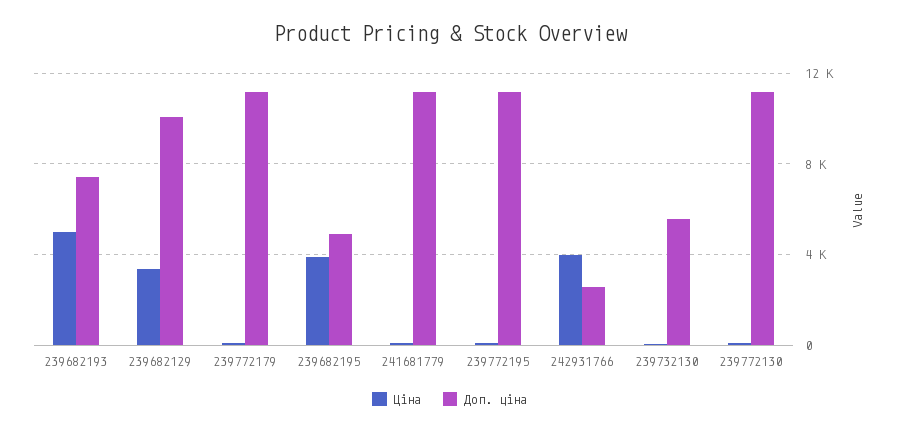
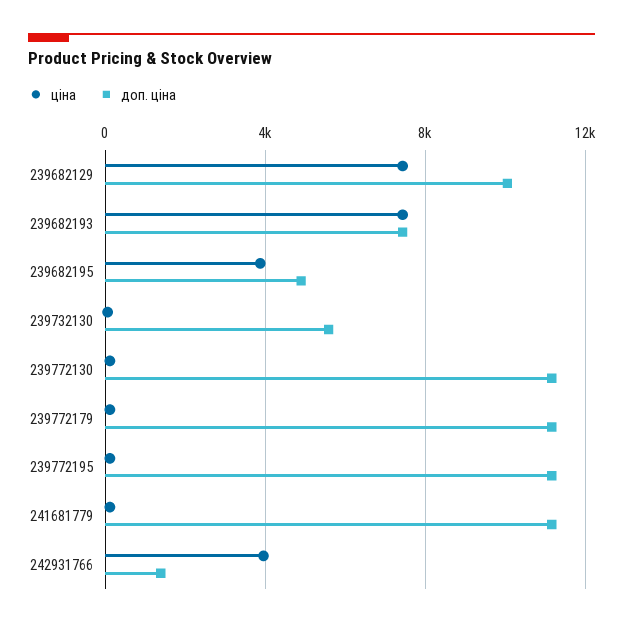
Ціна, 239682193: 5000 -> 7500
Ціна, 239682129: 3500 -> 7500
Доп. ціна, 242931766: 2500 -> 1500

